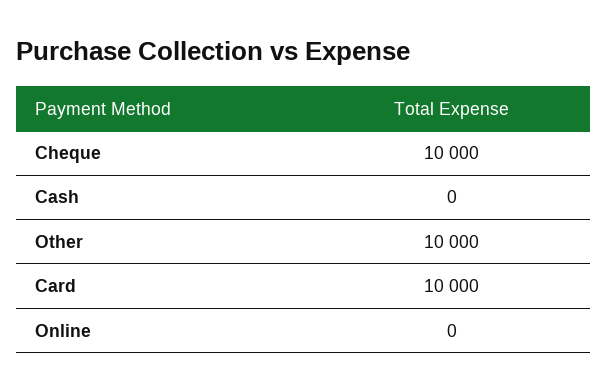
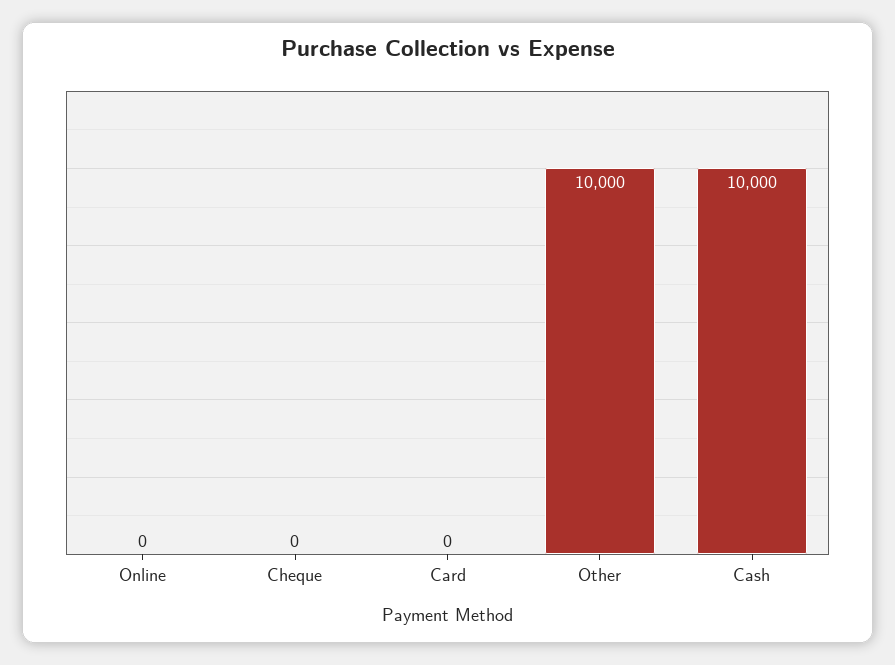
Cheque: 10000 -> 0
Cash: 0 -> 10000
Card: 10000 -> 0

